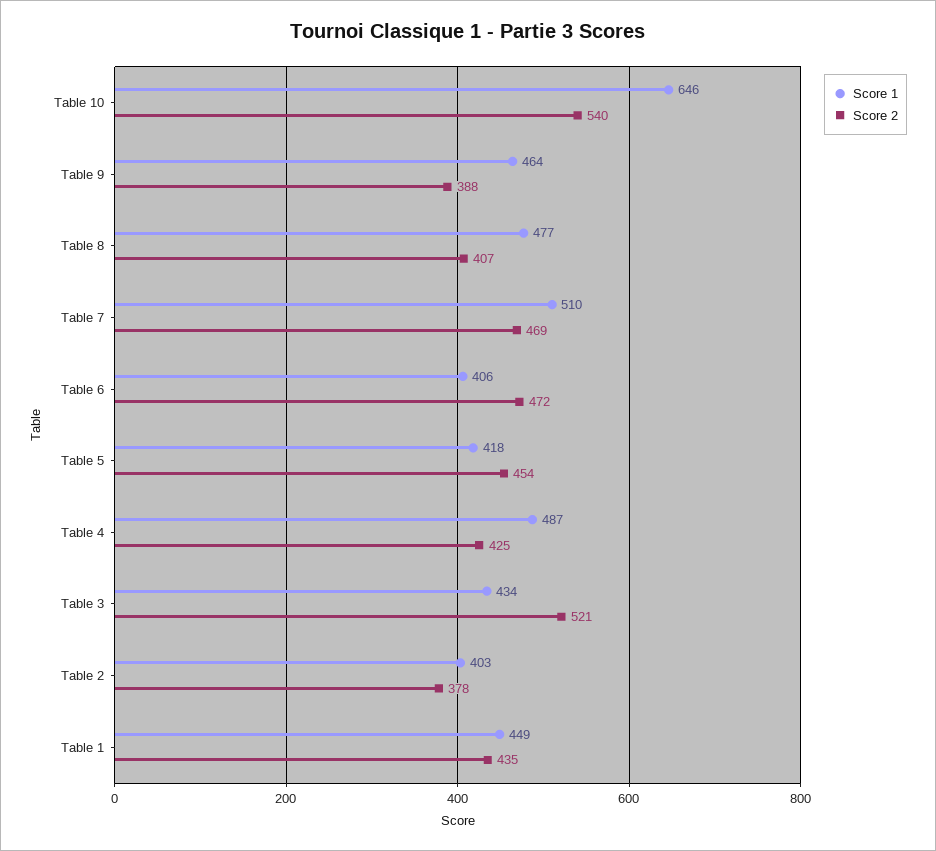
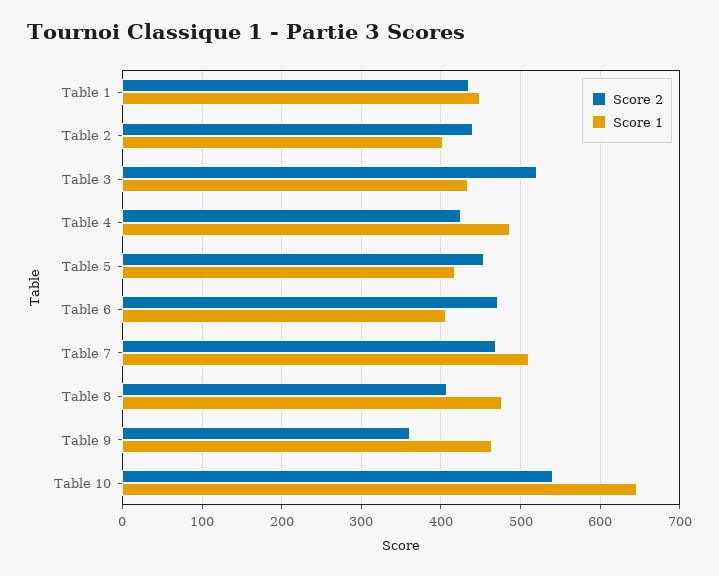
Score 2, Table 9: 388 -> 360
Score 2, Table 2: 378 -> 440

